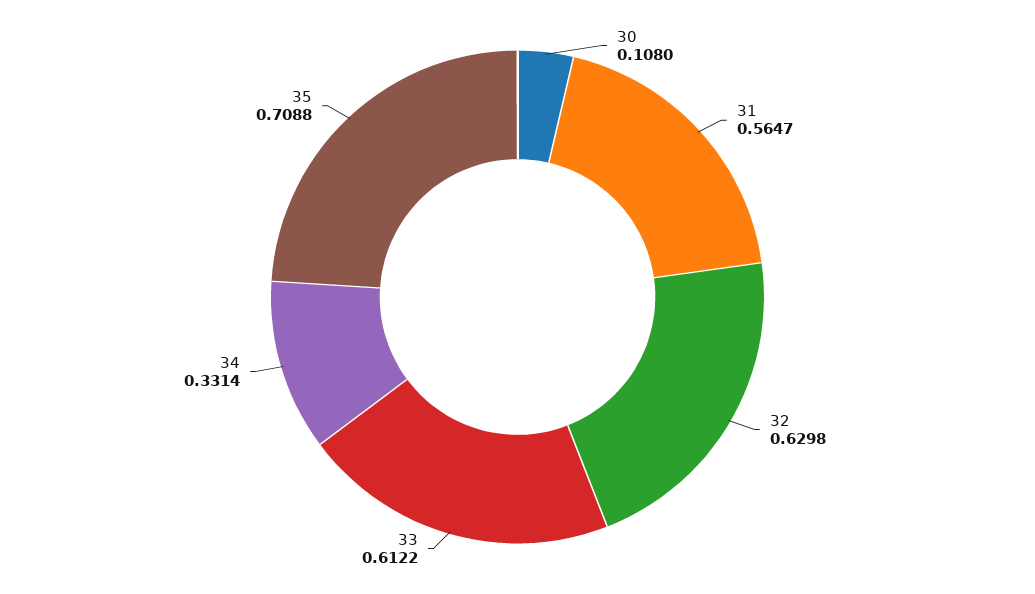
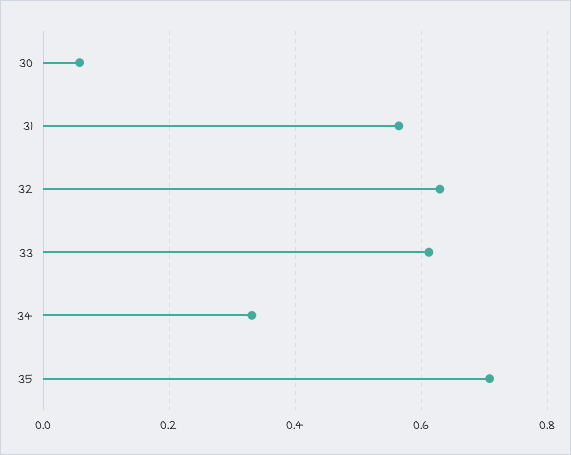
30: 0.108 -> 0.06

